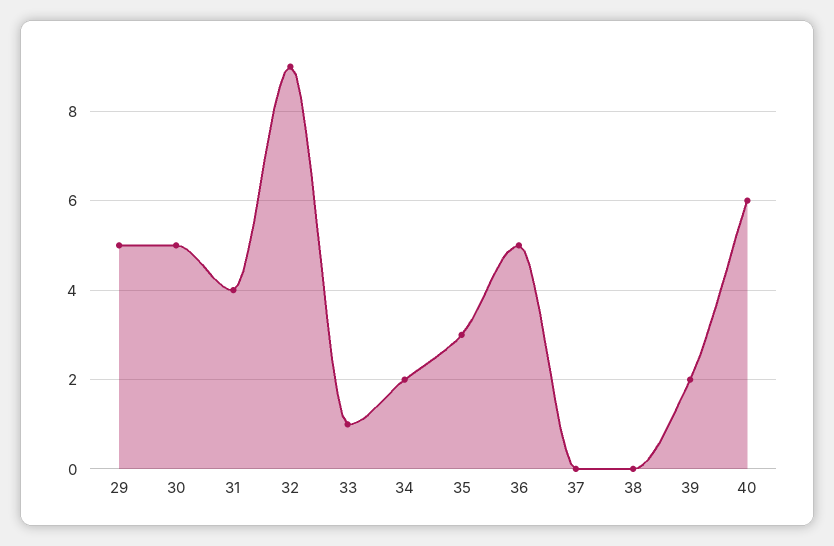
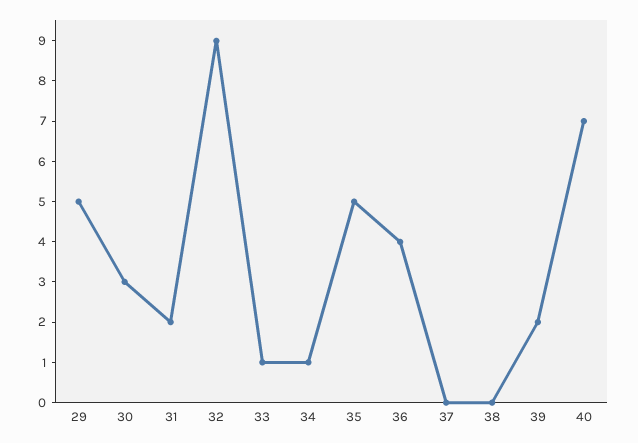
30: 5 -> 3
31: 4 -> 2
34: 2 -> 1
35: 3 -> 5
36: 5 -> 4
40: 6 -> 7

